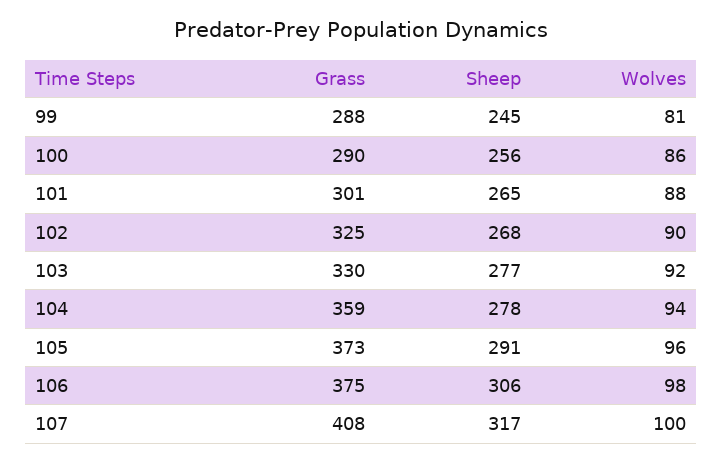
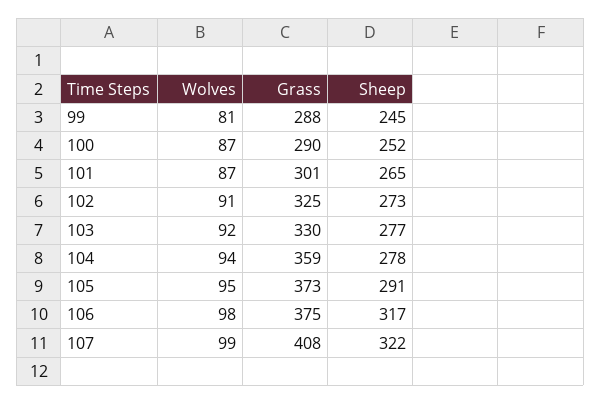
Sheep, 100: 256 -> 252
Wolves, 100: 86 -> 87
Wolves, 101: 88 -> 87
Sheep, 102: 268 -> 273
Wolves, 102: 90 -> 91
Wolves, 105: 96 -> 95
Sheep, 106: 306 -> 317
Sheep, 107: 317 -> 322
Wolves, 107: 100 -> 99

